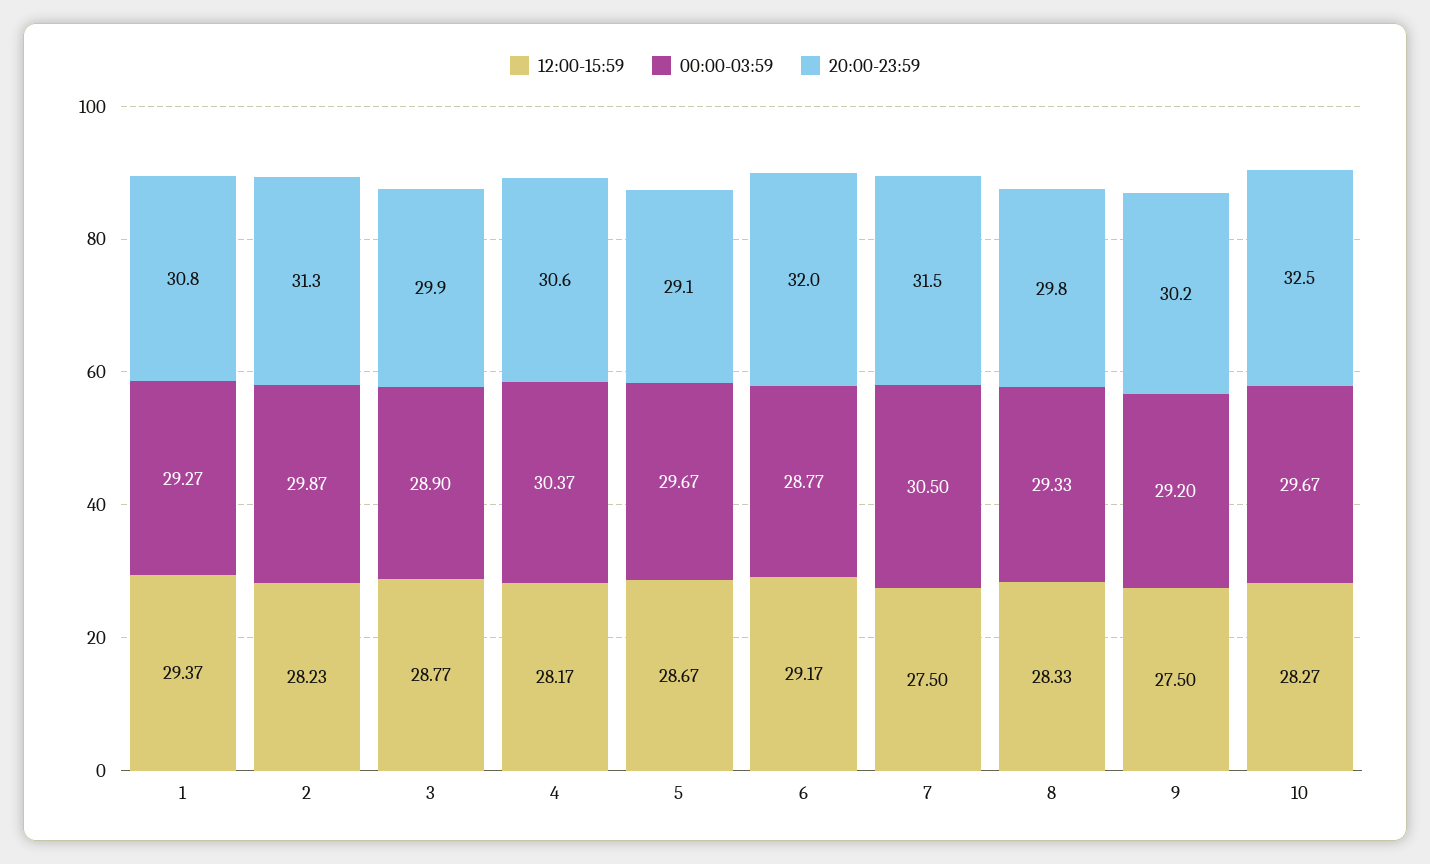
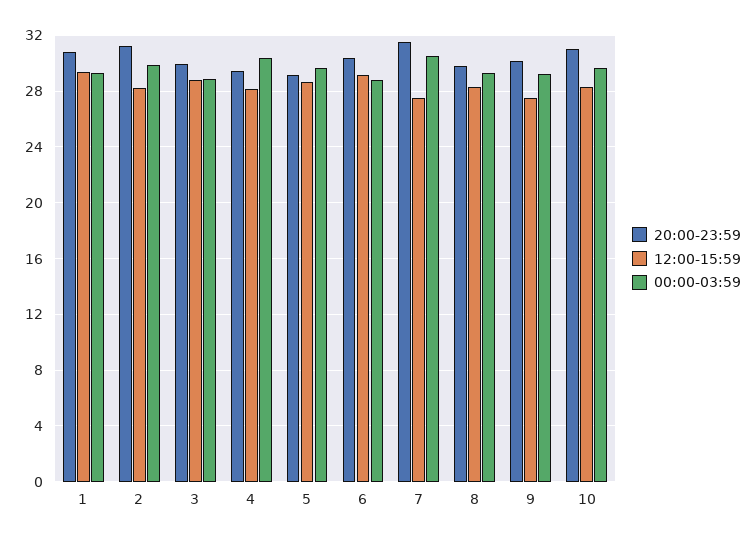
20:00-23:59, 4: 30.6 -> 29.5
20:00-23:59, 6: 32 -> 30.5
20:00-23:59, 10: 32.5 -> 31

